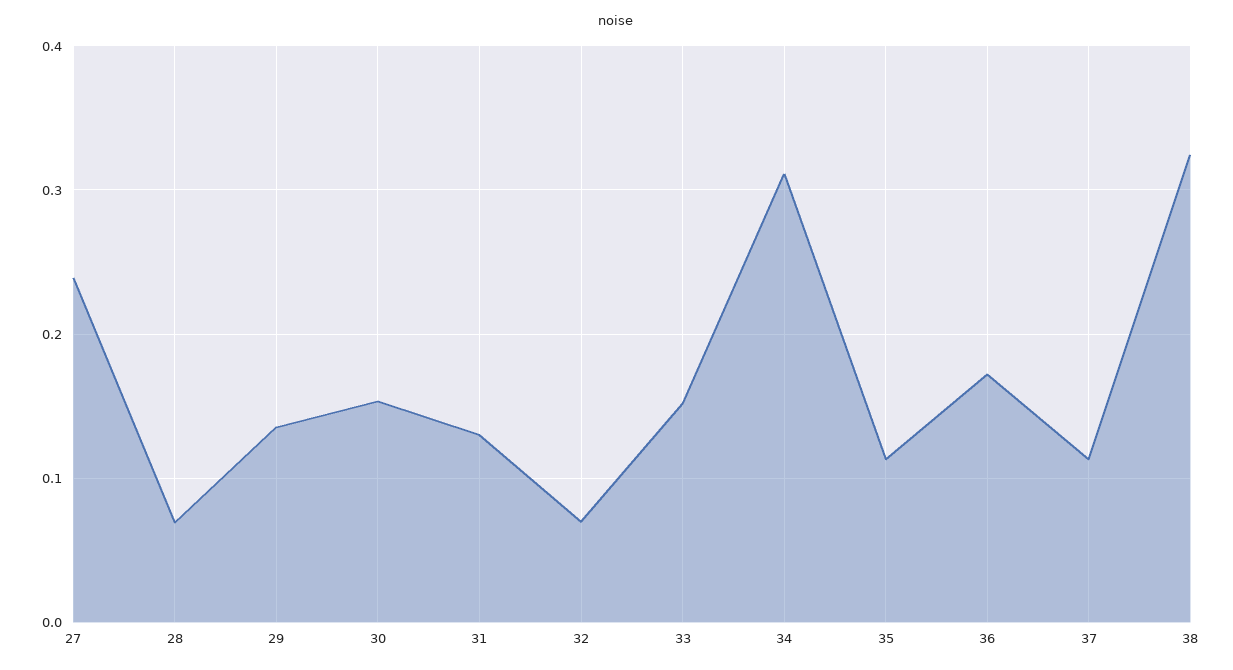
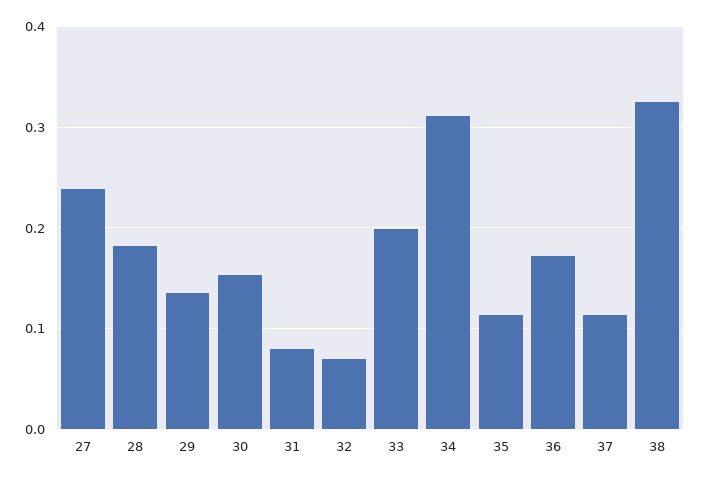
28: 0.07 -> 0.18
31: 0.13 -> 0.08
33: 0.15 -> 0.2

